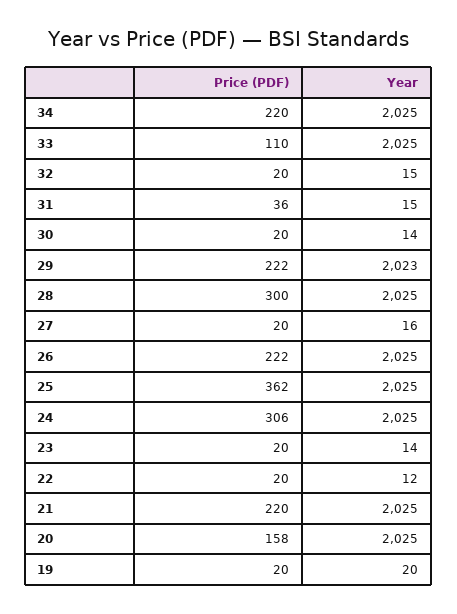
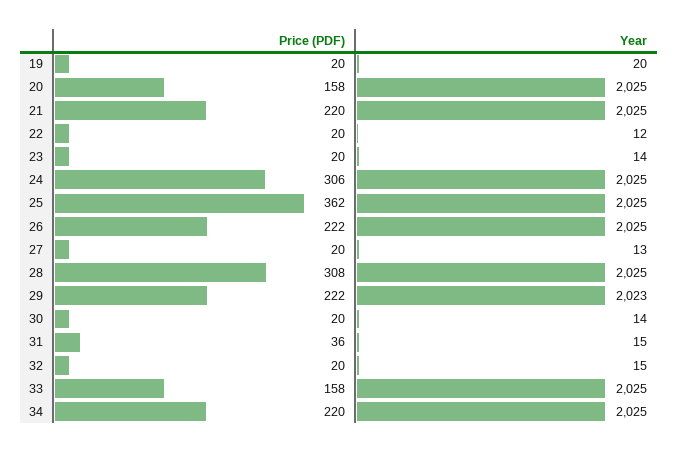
Price (PDF), 33: 110 -> 158
Price (PDF), 28: 300 -> 308
Year, 27: 16 -> 13

